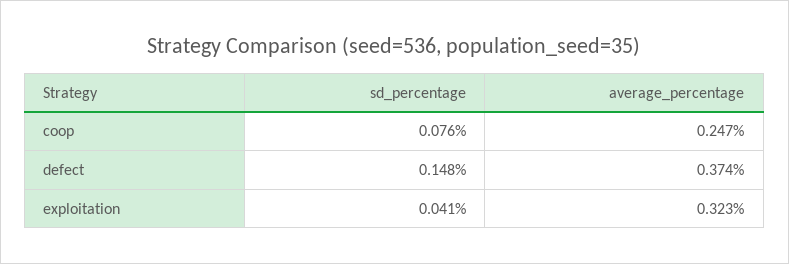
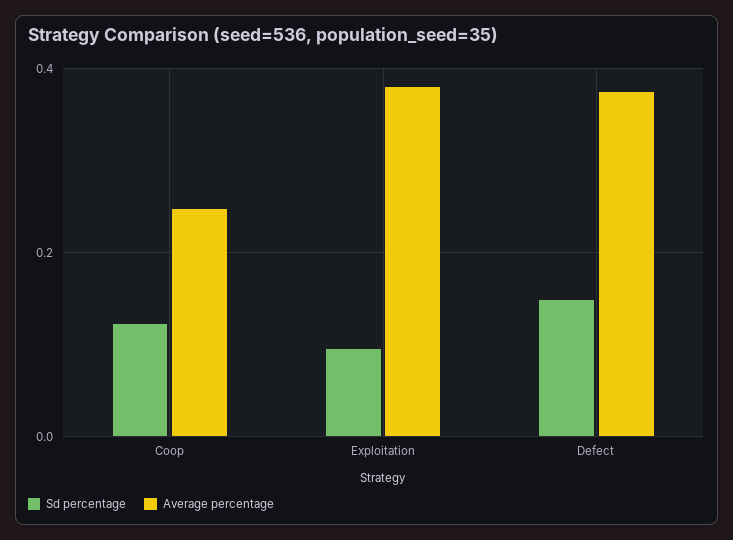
sd_percentage, coop: 0.076 -> 0.12
sd_percentage, exploitation: 0.041 -> 0.1
average_percentage, exploitation: 0.323 -> 0.38

